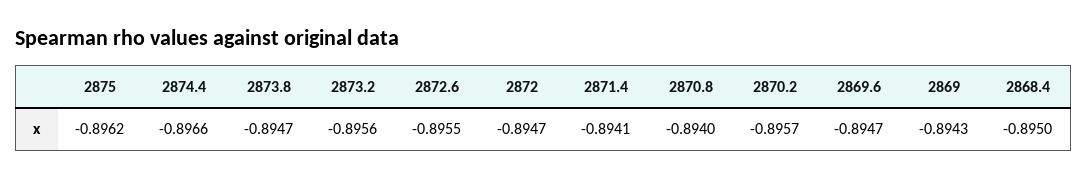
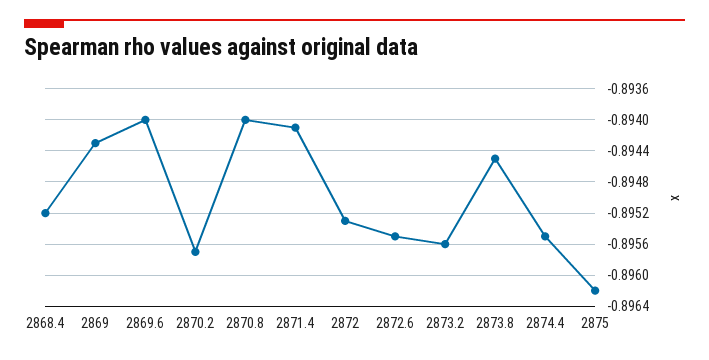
2874.4: -0.8966 -> -0.8955
2873.8: -0.8947 -> -0.8945
2872: -0.8947 -> -0.8953
2869.6: -0.8947 -> -0.894
2868.4: -0.895 -> -0.8952

